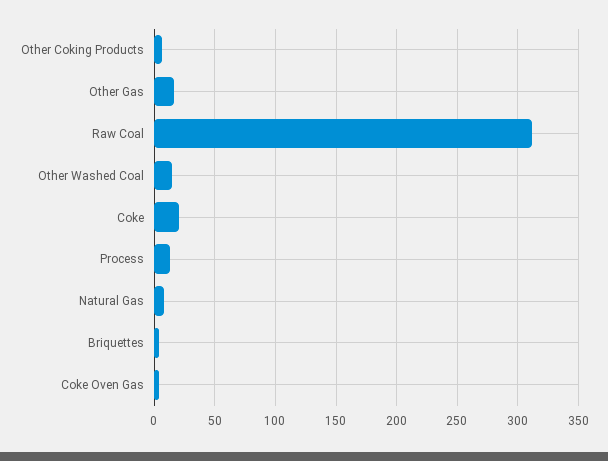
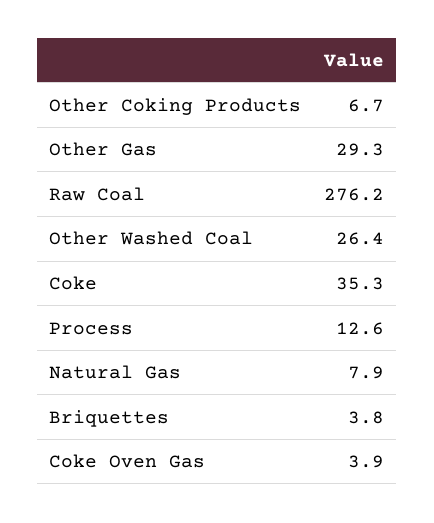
Other Gas: 15 -> 29.3
Raw Coal: 310 -> 276.2
Other Washed Coal: 15 -> 26.4
Coke: 20 -> 35.3

